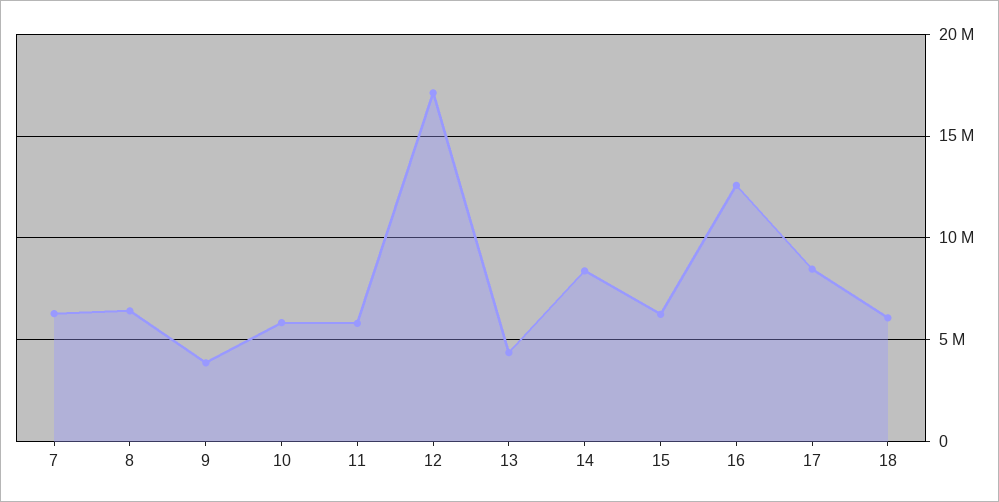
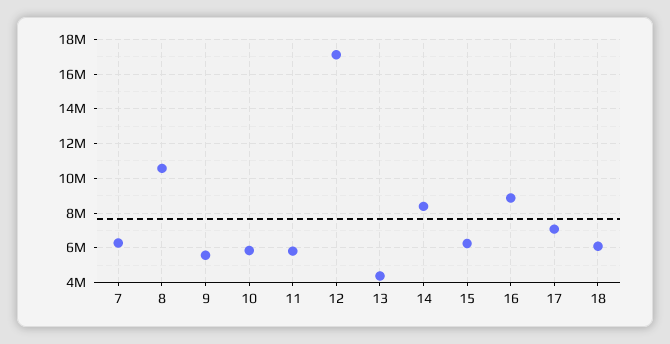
8: 6500000 -> 10500000
9: 4000000 -> 5500000
16: 12500000 -> 9000000
17: 8500000 -> 7000000

